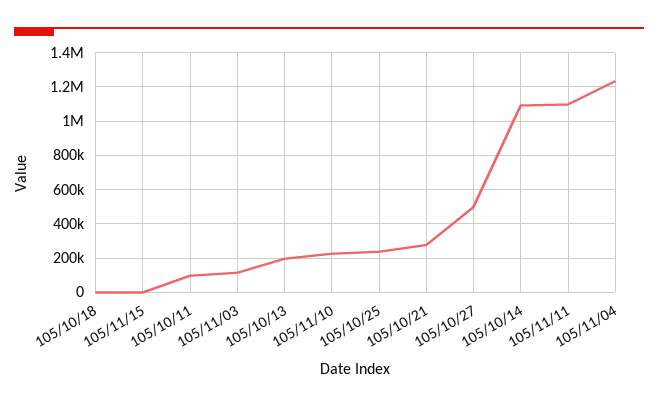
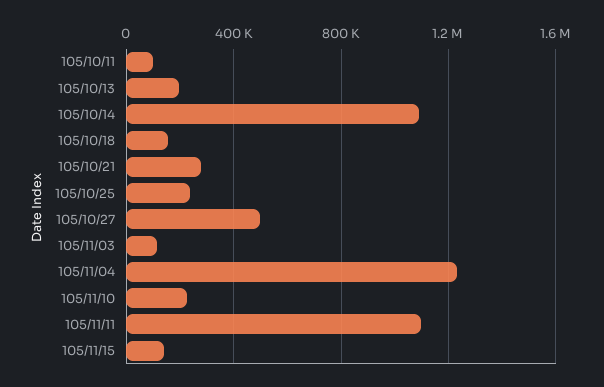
105/10/18: 0 -> 150000
105/11/15: 0 -> 150000

